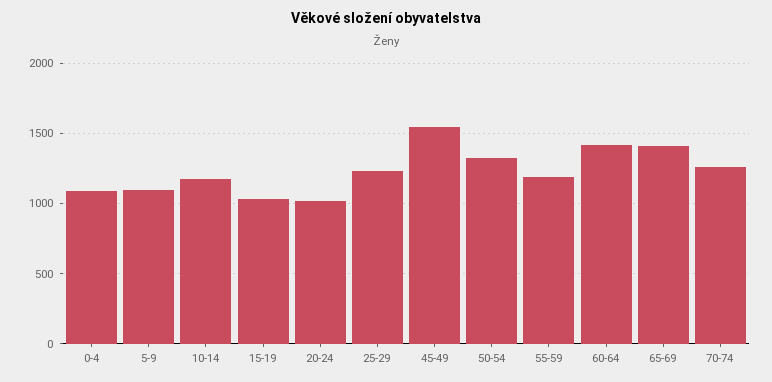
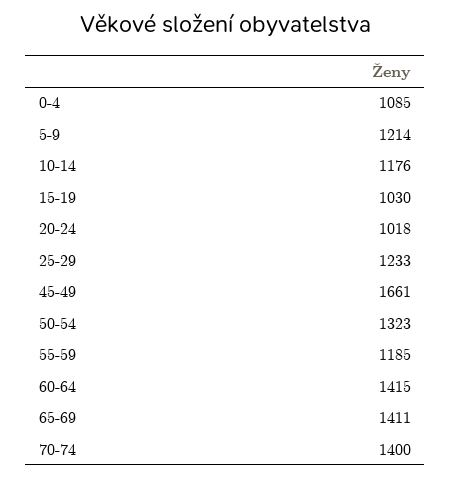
5-9: 1100 -> 1214
45-49: 1550 -> 1661
70-74: 1250 -> 1400

